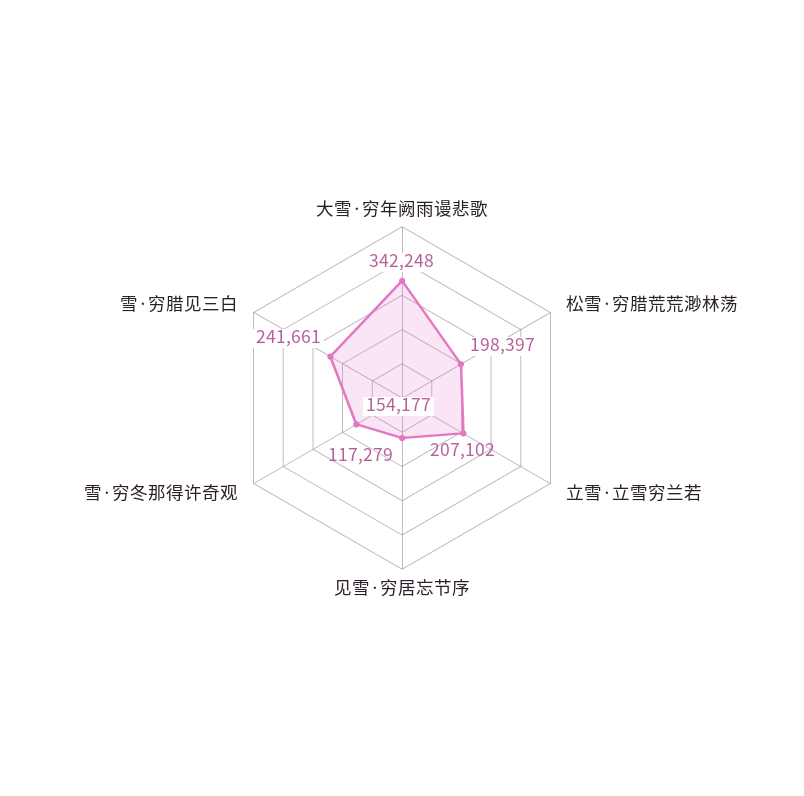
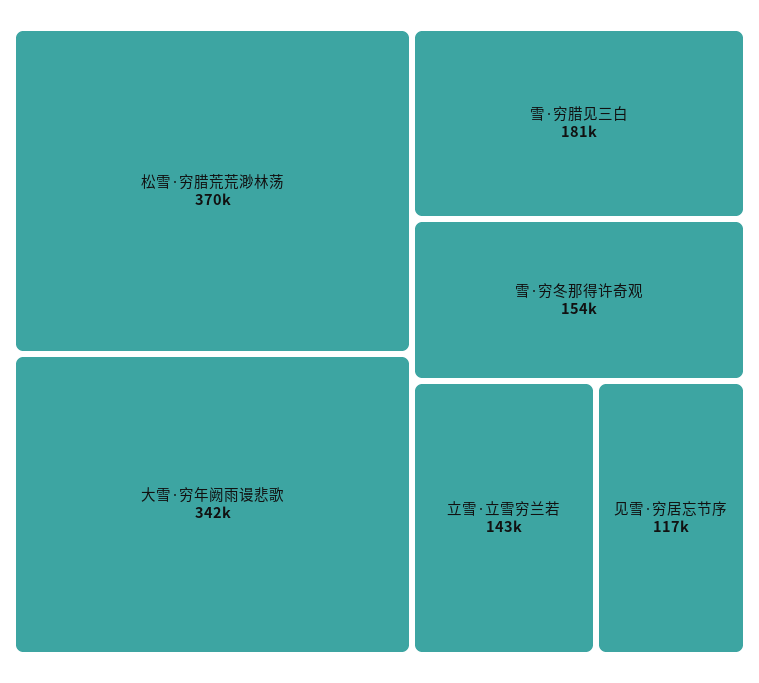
松雪·穷腊荒荒渺林荡: 198397 -> 370000
立雪·立雪穷兰若: 207102 -> 143000
雪·穷腊见三白: 241661 -> 181000

